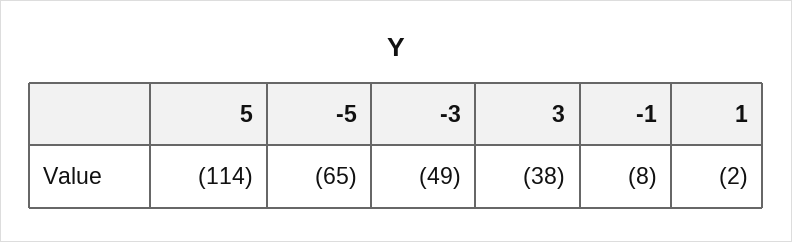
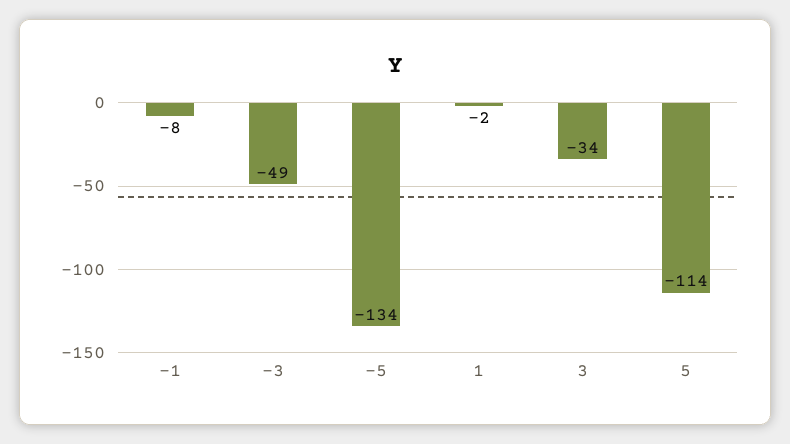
-5: -65 -> -134
3: -38 -> -34

